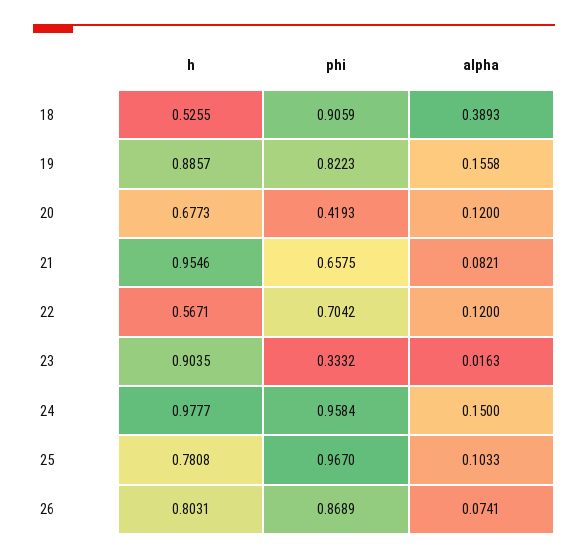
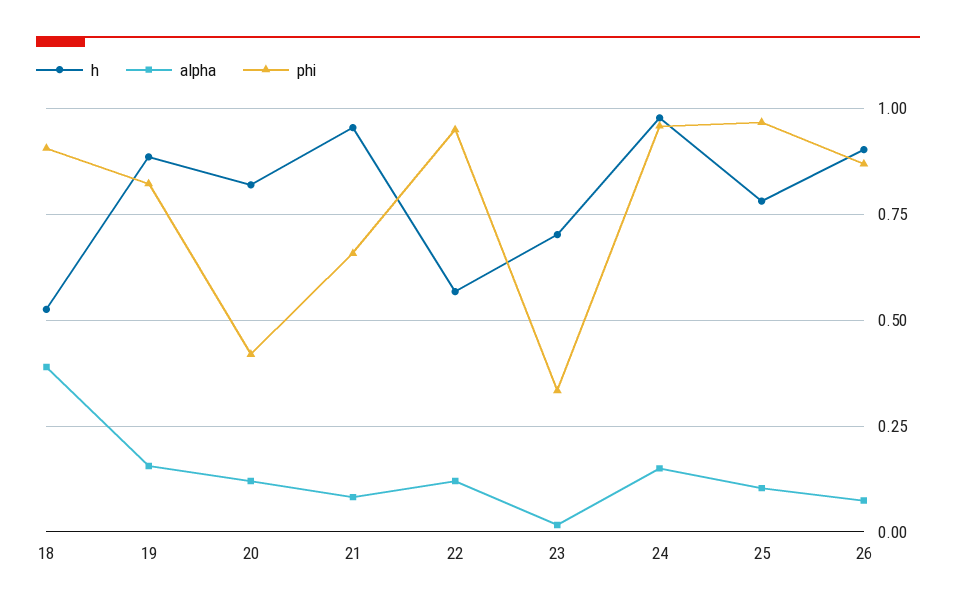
h, 20: 0.6773 -> 0.825
phi, 22: 0.7042 -> 0.95
h, 23: 0.9035 -> 0.7
h, 26: 0.8031 -> 0.9

